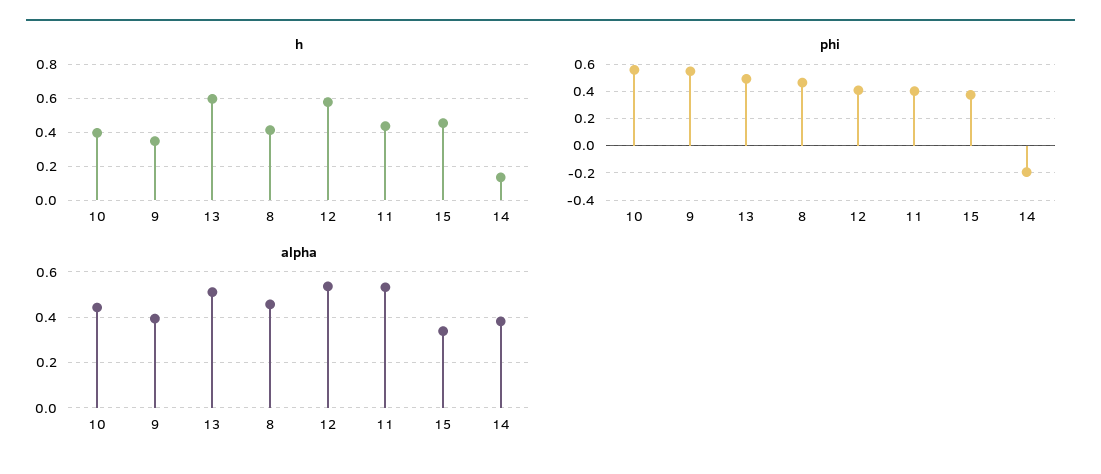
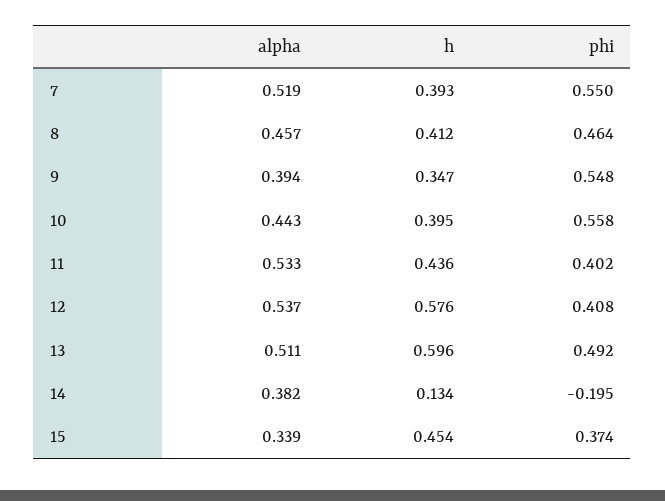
alpha, 7: none -> 0.519
h, 7: none -> 0.393
phi, 7: none -> 0.55

